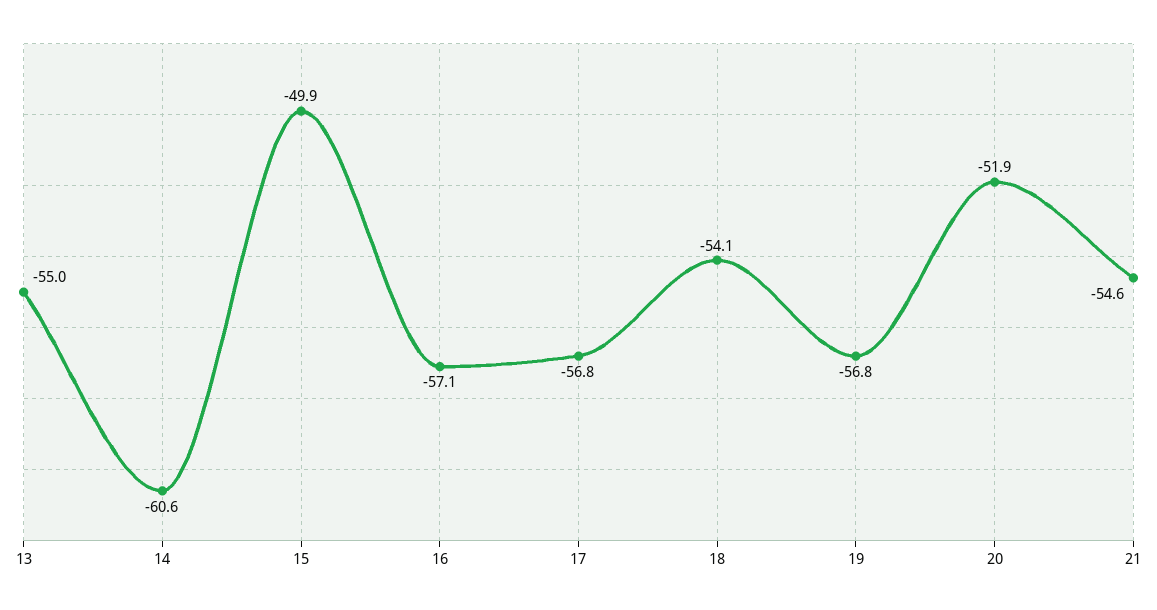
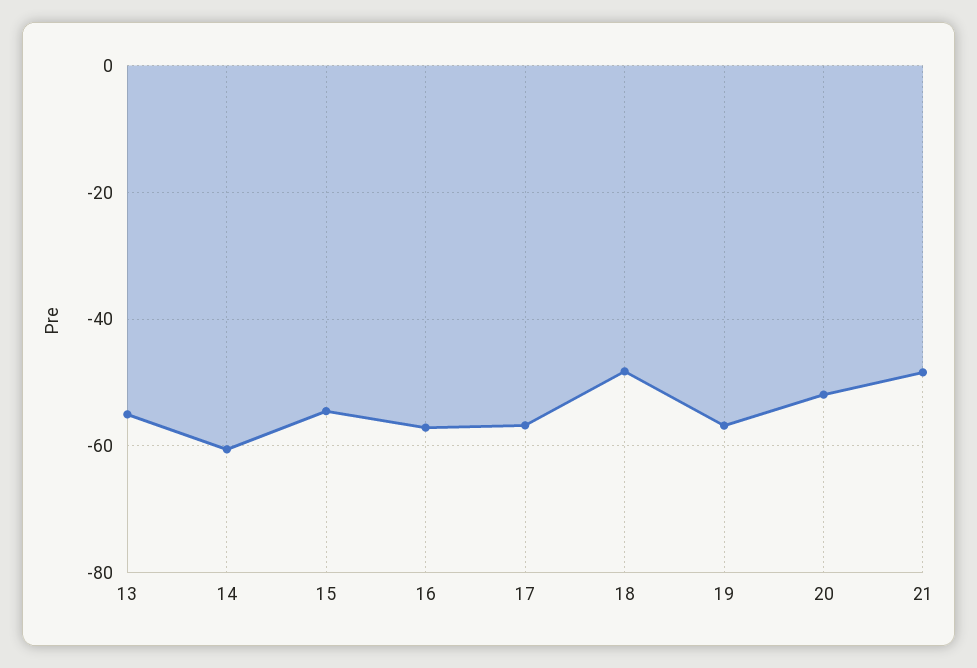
15: -49.9 -> -54
18: -54.1 -> -48
21: -54.6 -> -48

